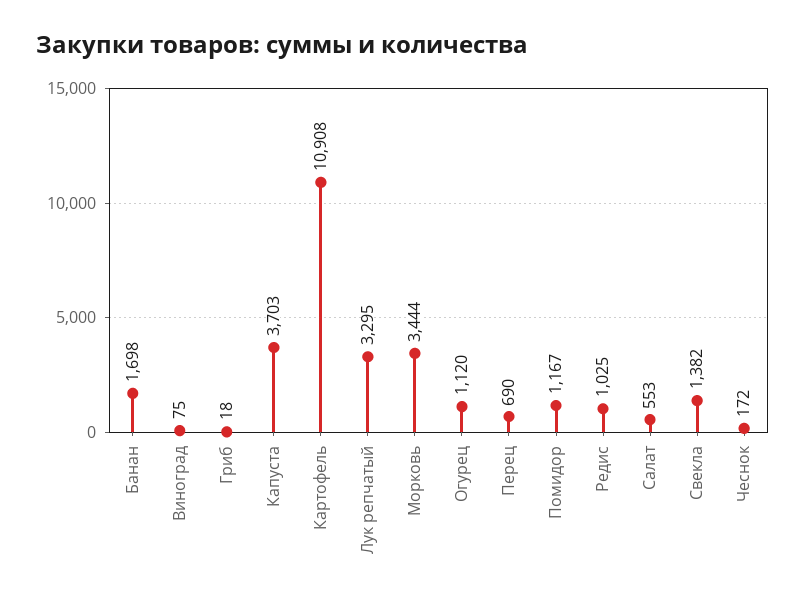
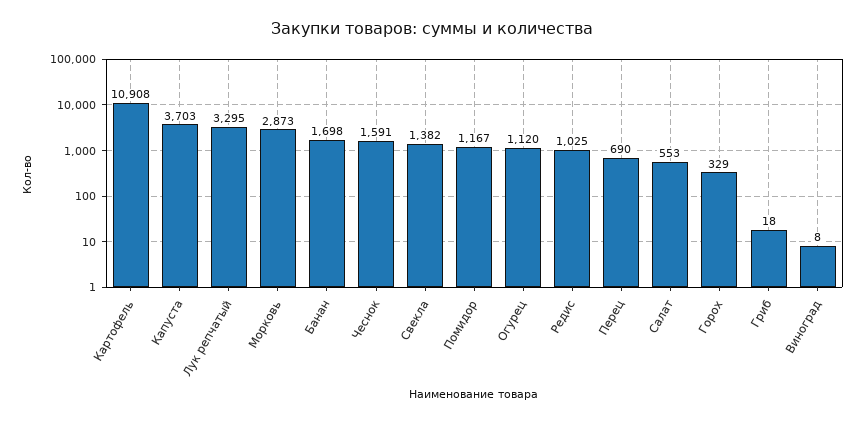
Виноград: 75 -> 8
Морковь: 3444 -> 2873
Чеснок: 172 -> 1591
Горох: none -> 329

